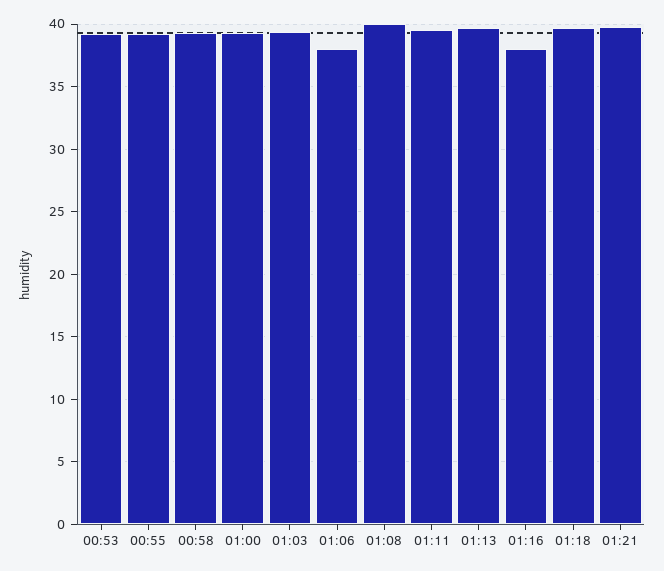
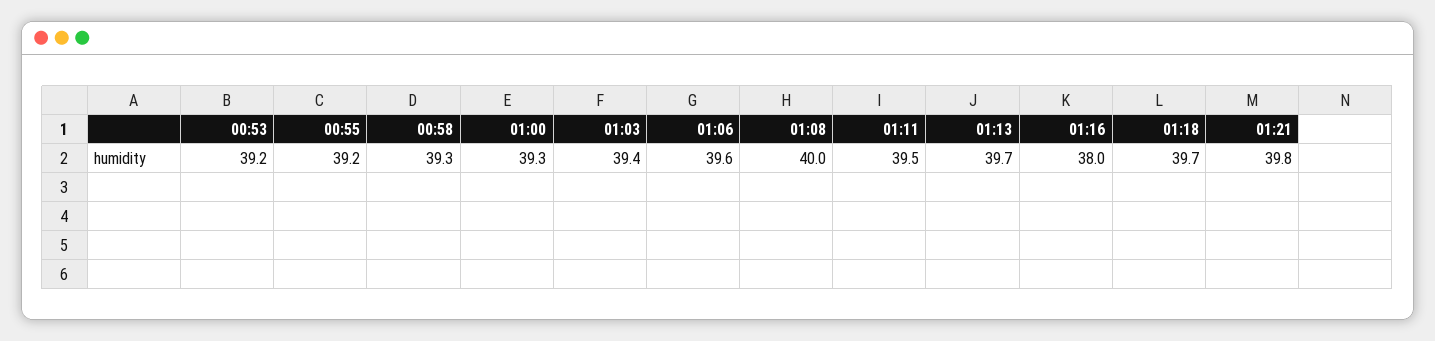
01:06: 38 -> 39.6

